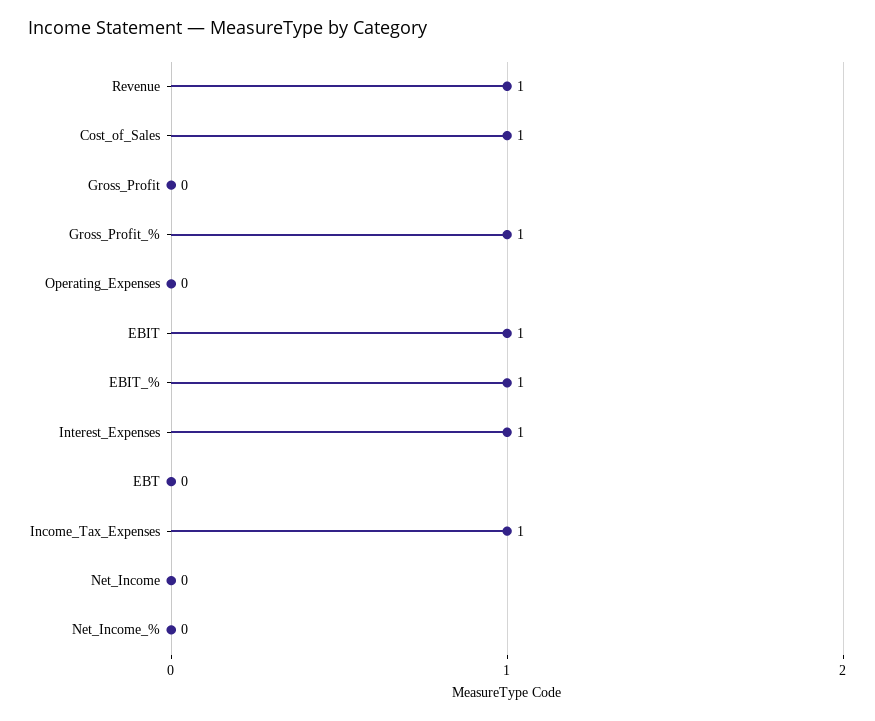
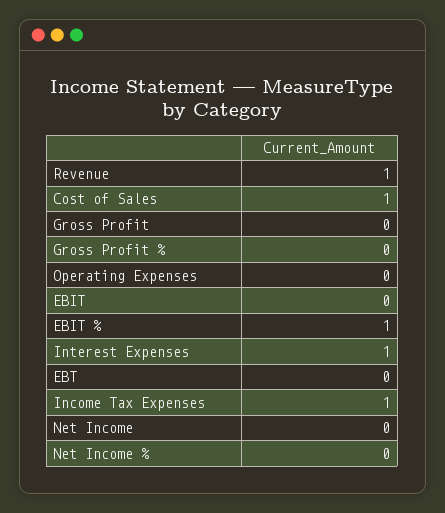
Gross_Profit_%: 1 -> 0
EBIT: 1 -> 0

